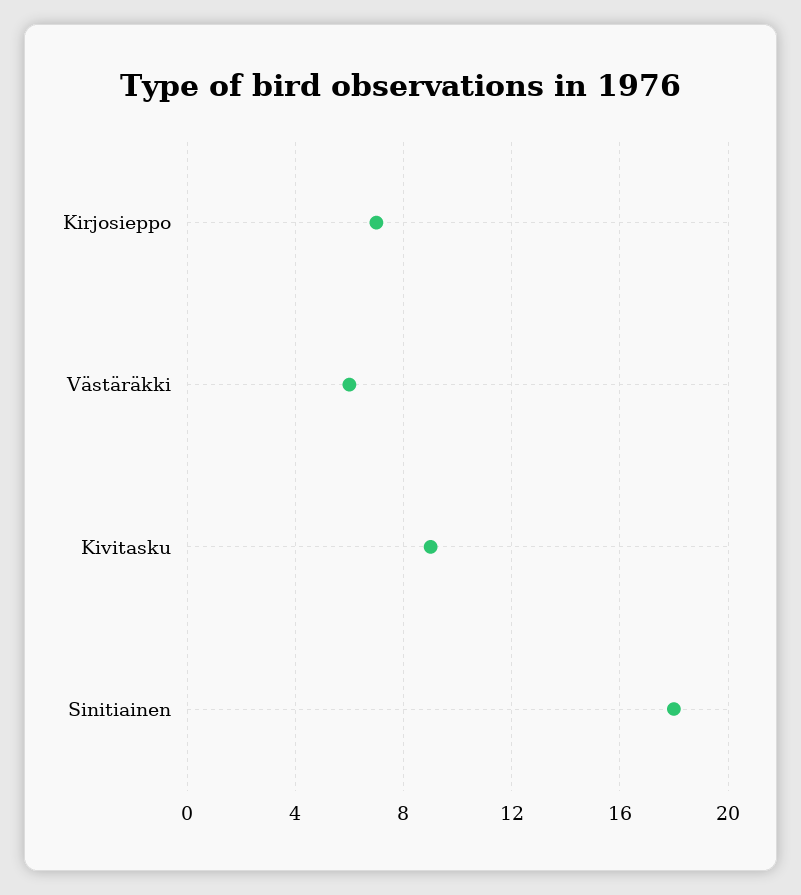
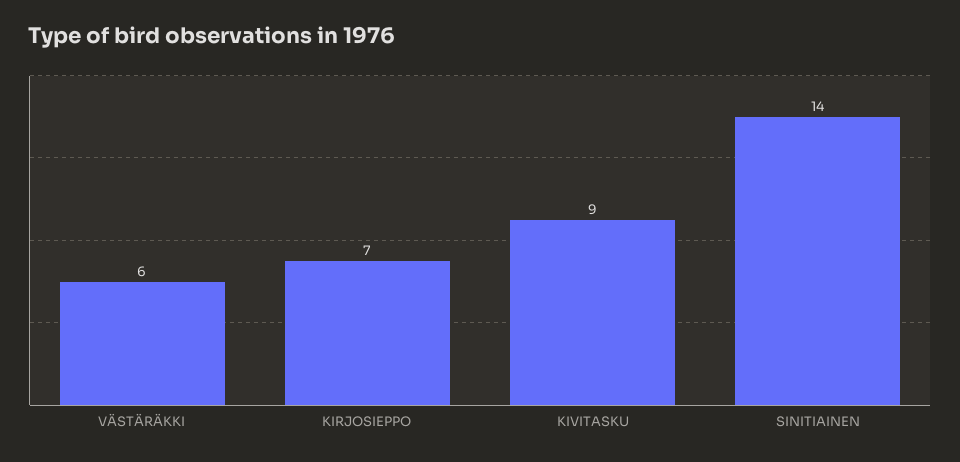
Sinitiainen: 18 -> 14

